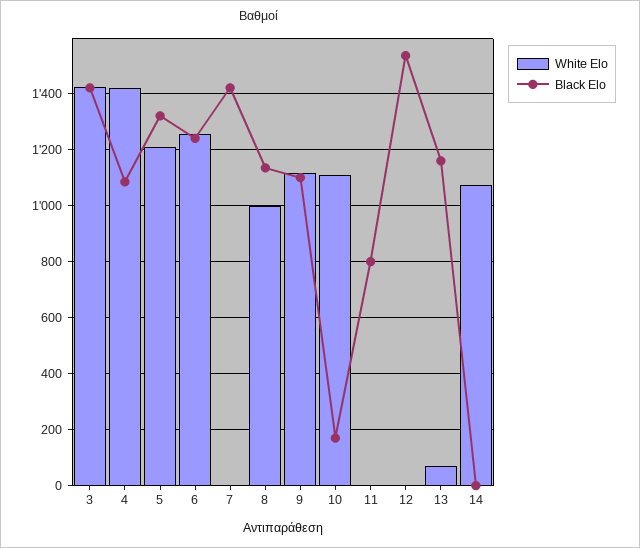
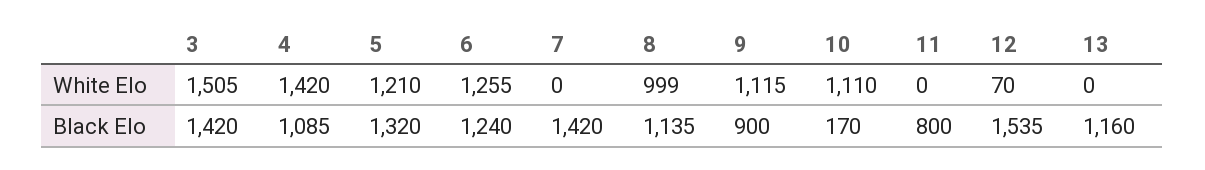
White Elo, 3: 1425 -> 1505
Black Elo, 9: 1100 -> 900
White Elo, 12: 0 -> 70
White Elo, 13: 75 -> 0
White Elo, 14: 1075 -> none
Black Elo, 14: 0 -> none

